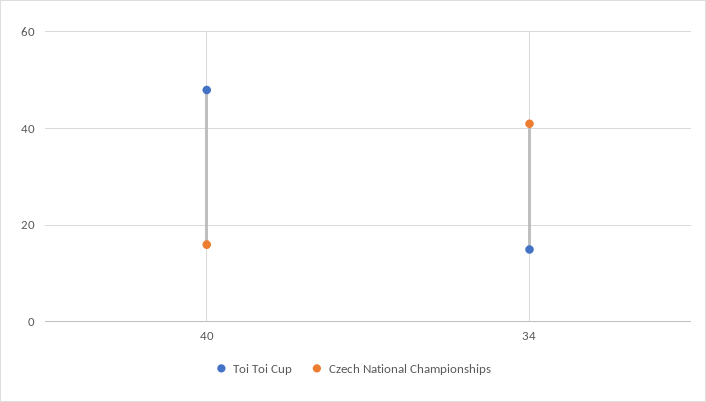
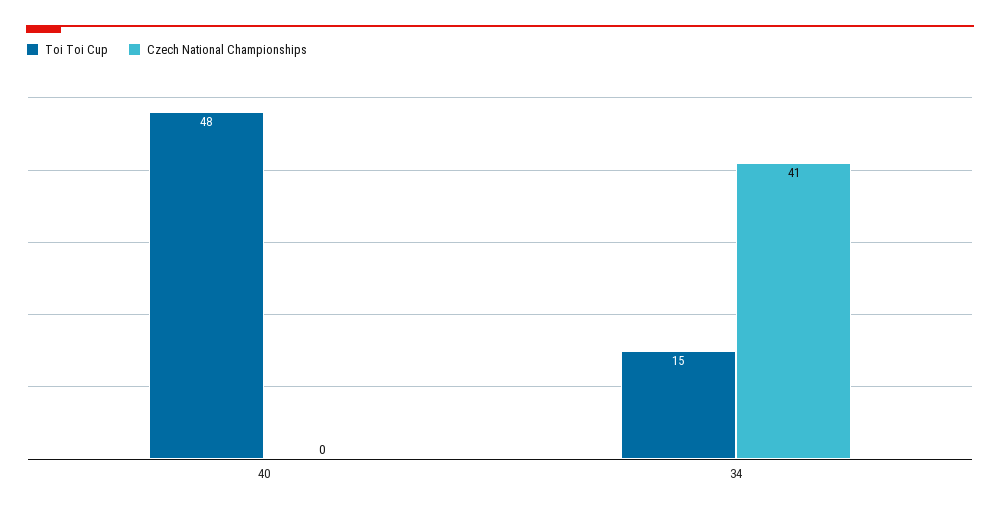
Czech National Championships, 40: 15 -> 0

